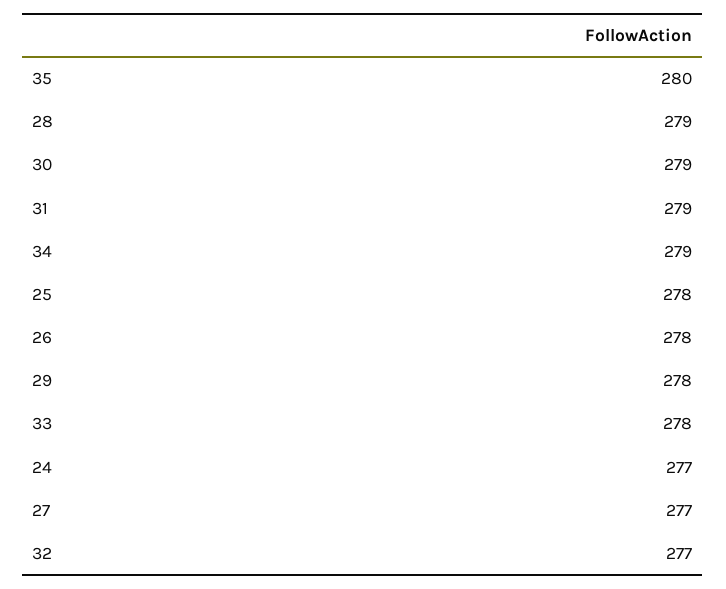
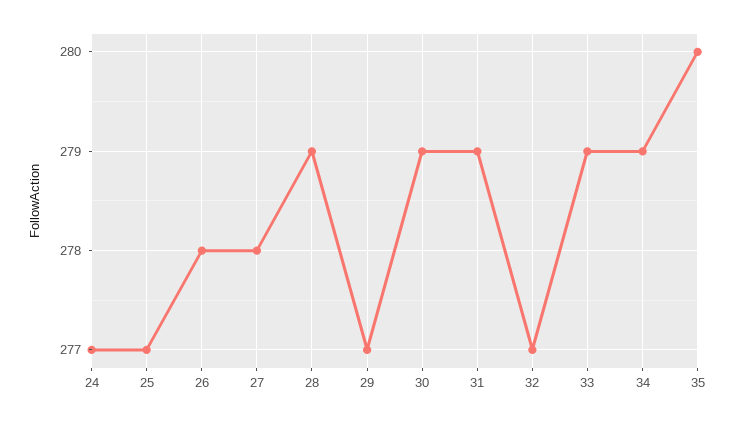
25: 278 -> 277
29: 278 -> 277
33: 278 -> 279
27: 277 -> 278

